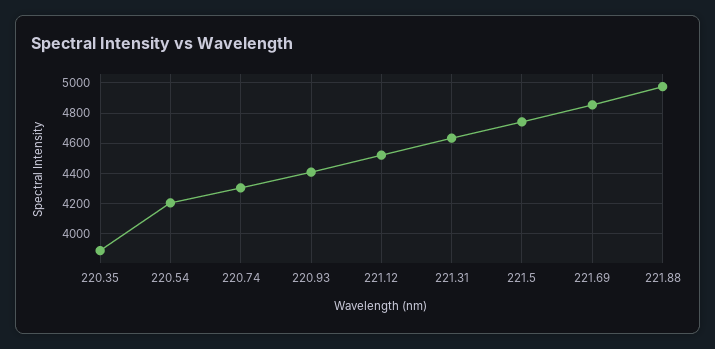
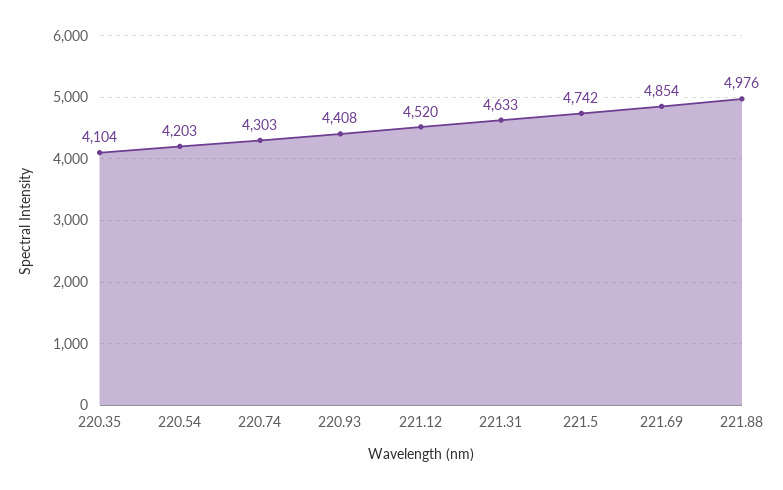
220.35: 3900 -> 4104

